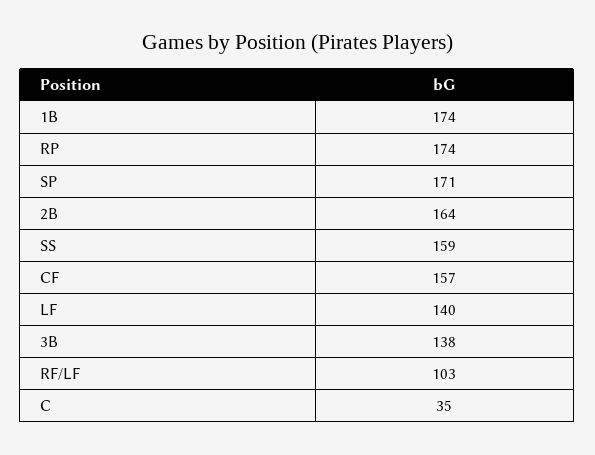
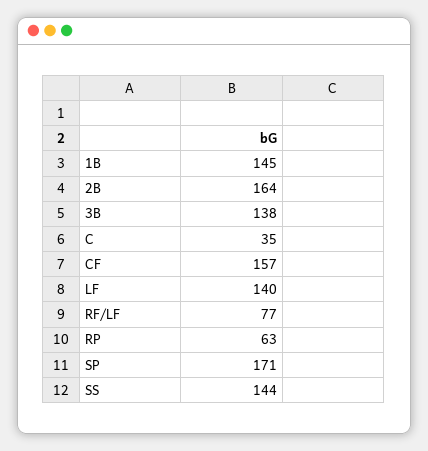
1B: 174 -> 145
RP: 174 -> 63
SS: 159 -> 144
RF/LF: 103 -> 77

